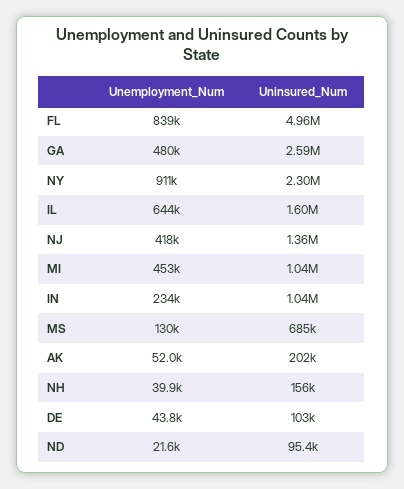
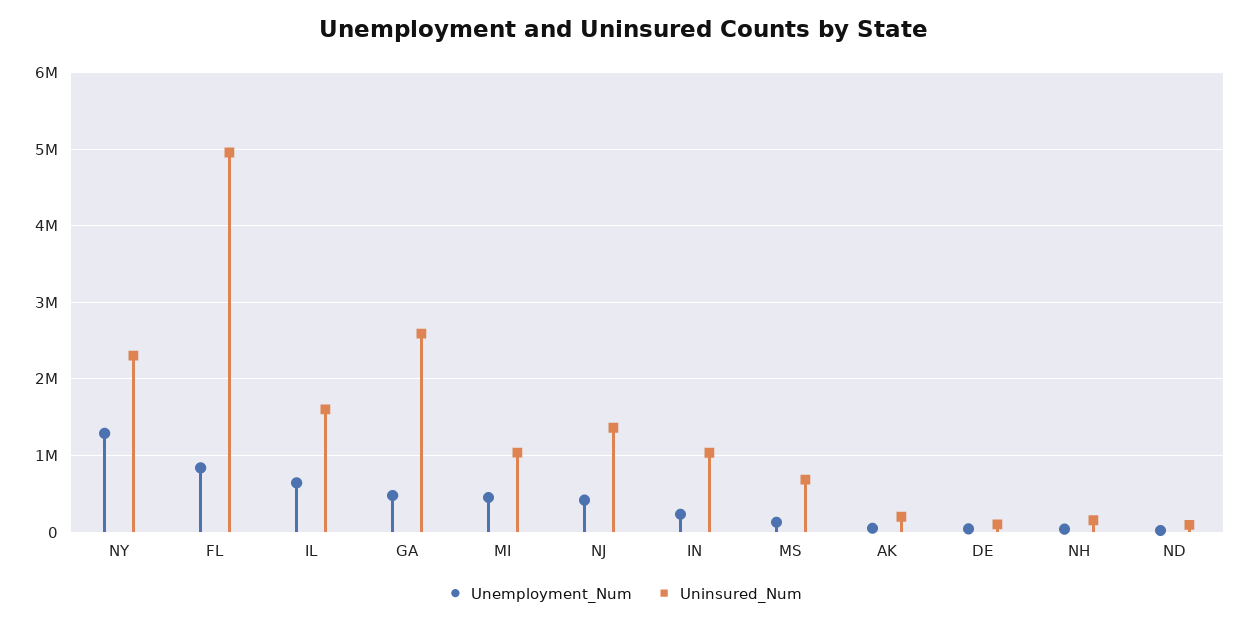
Unemployment_Num, NY: 911000 -> 1300000

